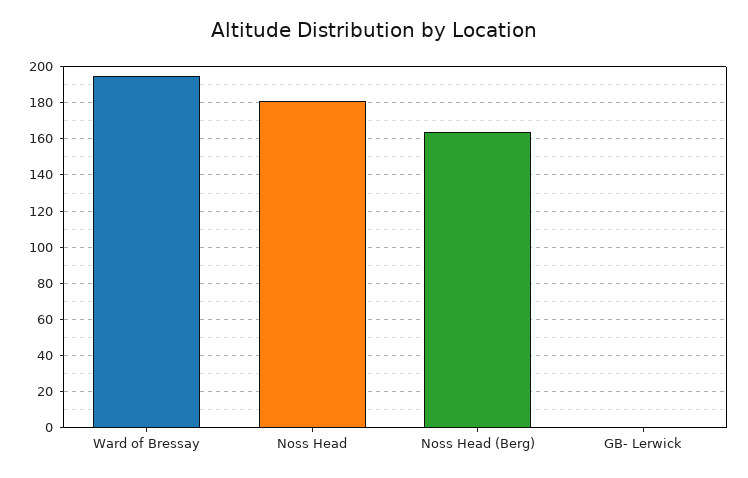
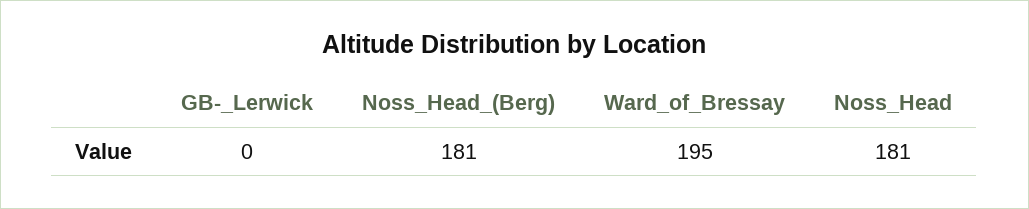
Noss Head (Berg): 165 -> 181

